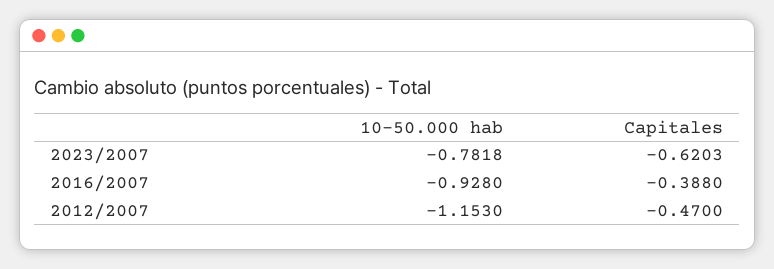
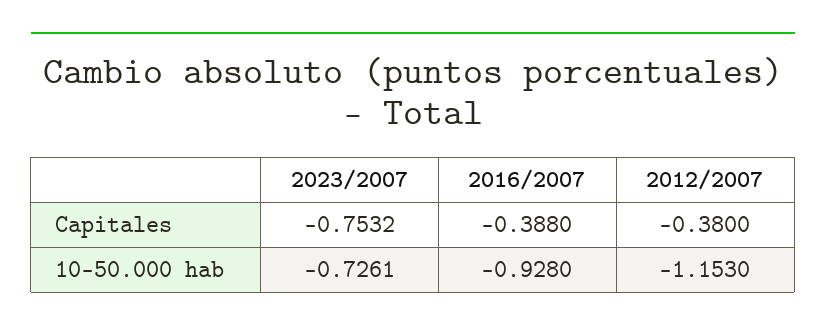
10-50.000 hab, 2023/2007: -0.7818 -> -0.7261
Capitales, 2023/2007: -0.6203 -> -0.7532
Capitales, 2012/2007: -0.47 -> -0.38

